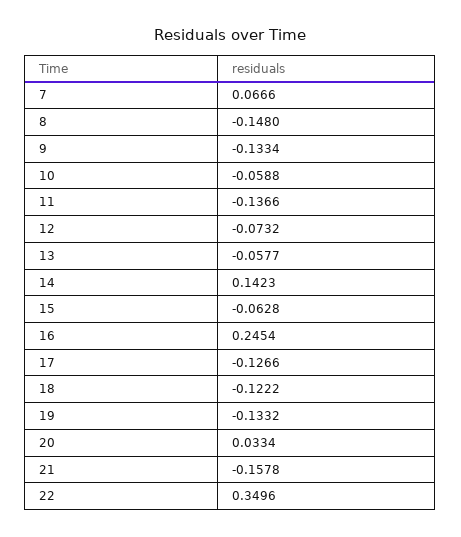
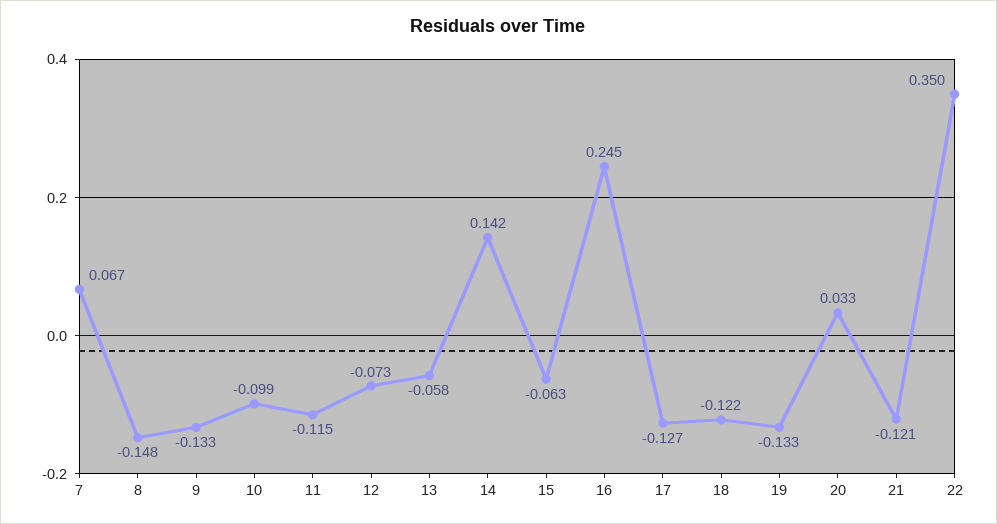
10: -0.0588 -> -0.099
11: -0.1366 -> -0.115
21: -0.1578 -> -0.121

